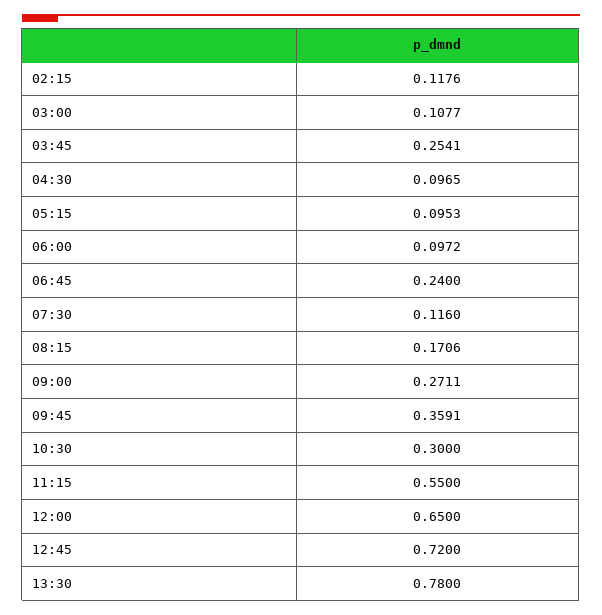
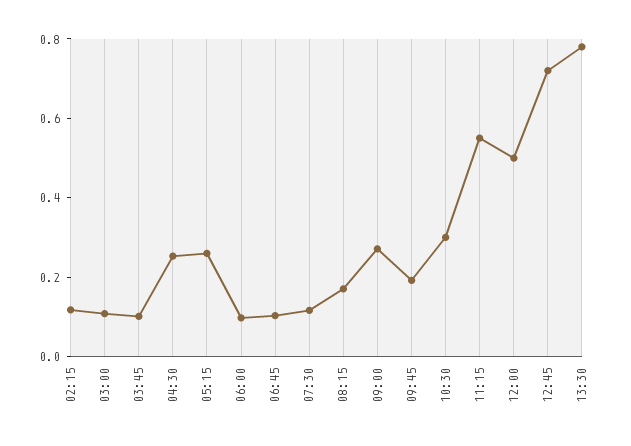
03:45: 0.2541 -> 0.1
04:30: 0.0965 -> 0.25
05:15: 0.0953 -> 0.25
06:45: 0.24 -> 0.1
09:45: 0.3591 -> 0.2
12:00: 0.65 -> 0.5

